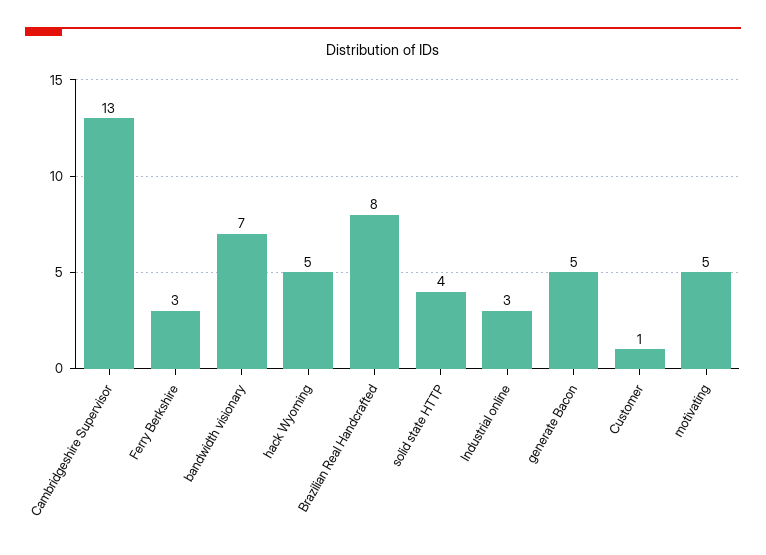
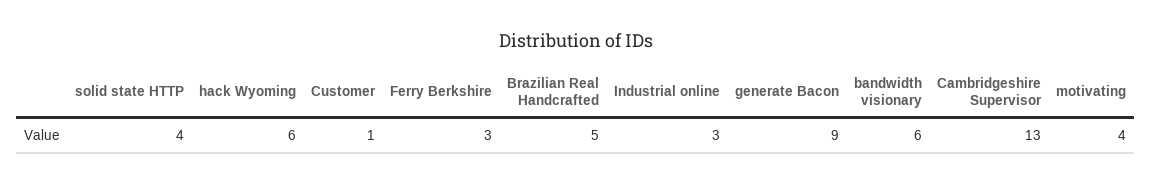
bandwidth visionary: 7 -> 6
hack Wyoming: 5 -> 6
Brazilian Real Handcrafted: 8 -> 5
generate Bacon: 5 -> 9
motivating: 5 -> 4

